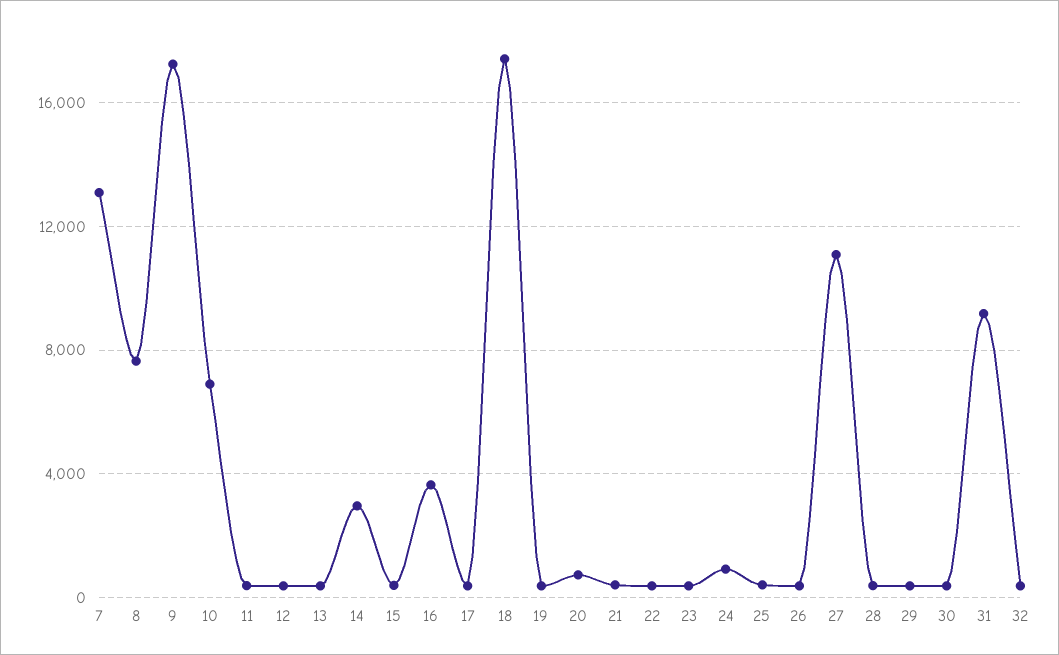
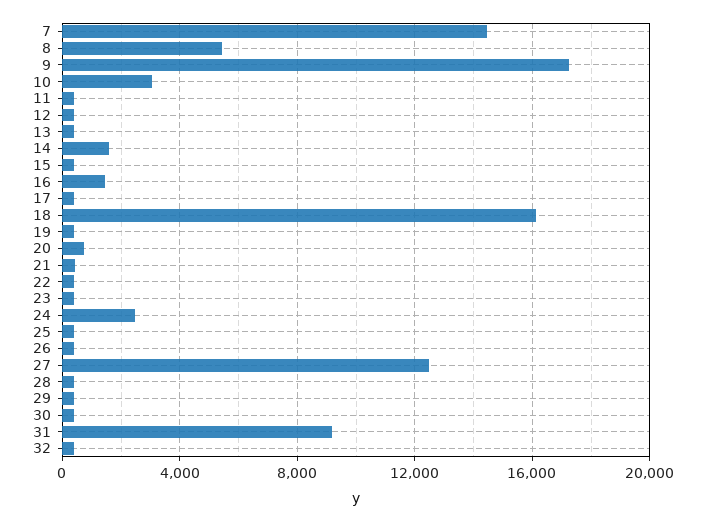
7: 13000 -> 14500
8: 7500 -> 5500
10: 7000 -> 3000
14: 3000 -> 1500
16: 3500 -> 1500
18: 17500 -> 16000
24: 1000 -> 2500
27: 11000 -> 12500

